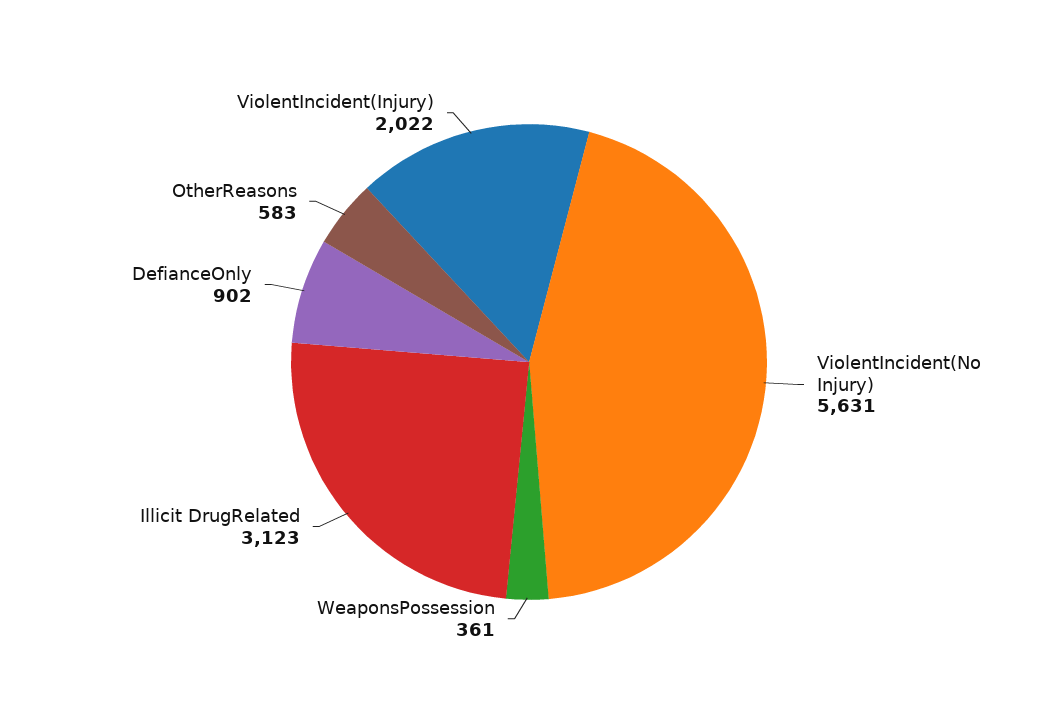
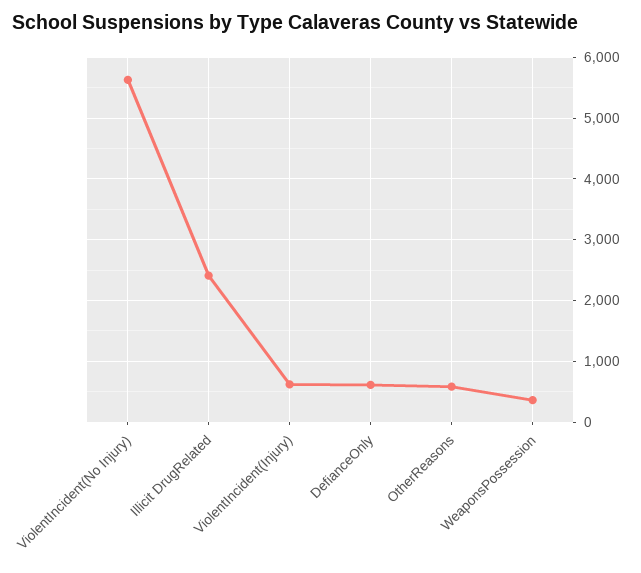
Illicit DrugRelated: 3123 -> 2400
DefianceOnly: 902 -> 600
ViolentIncident(Injury): 2022 -> 600

